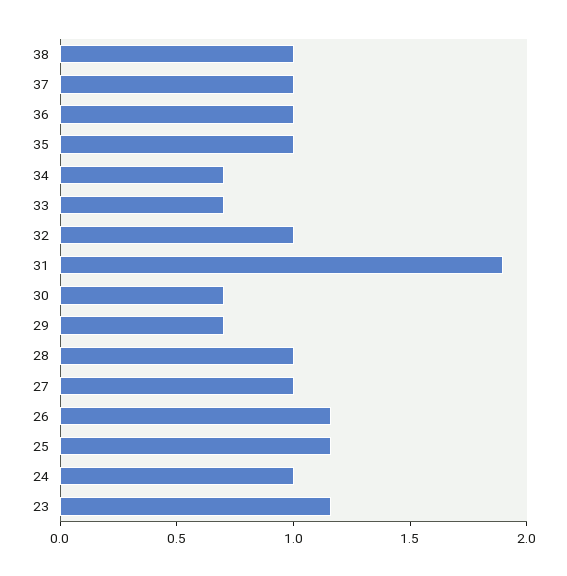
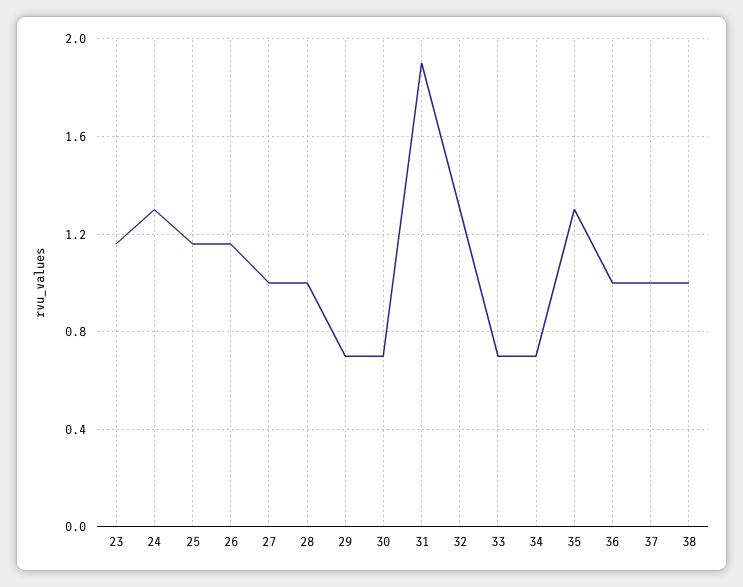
35: 1 -> 1.3
32: 1 -> 1.3
24: 1 -> 1.3

